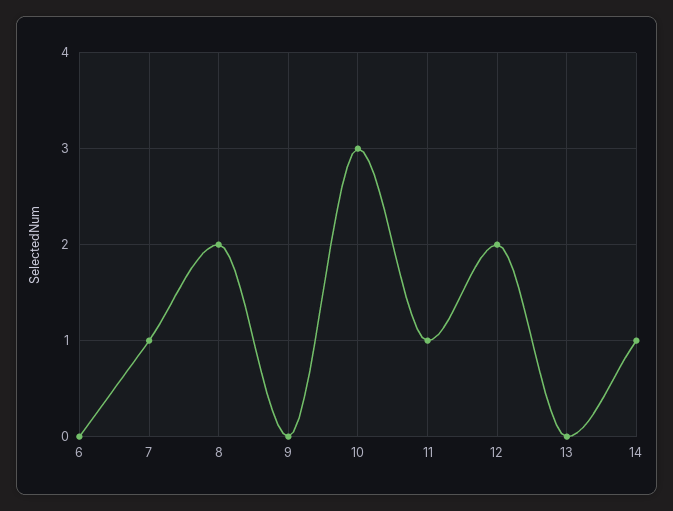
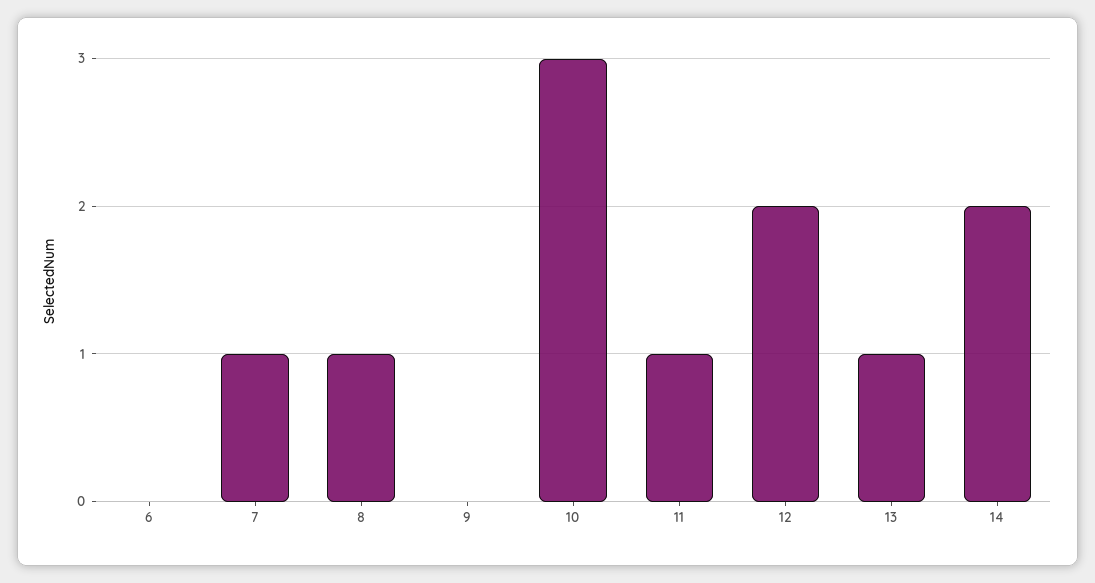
8: 2 -> 1
13: 0 -> 1
14: 1 -> 2

